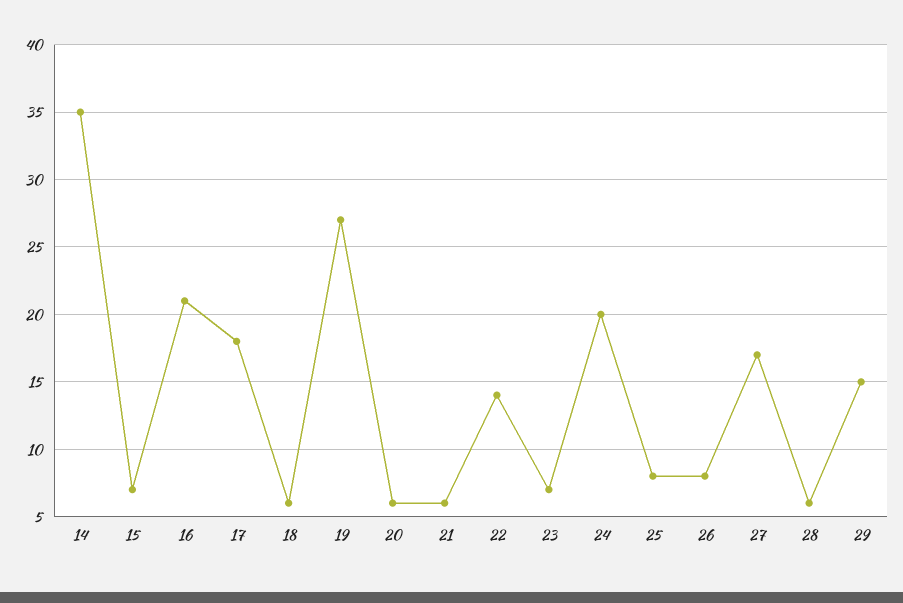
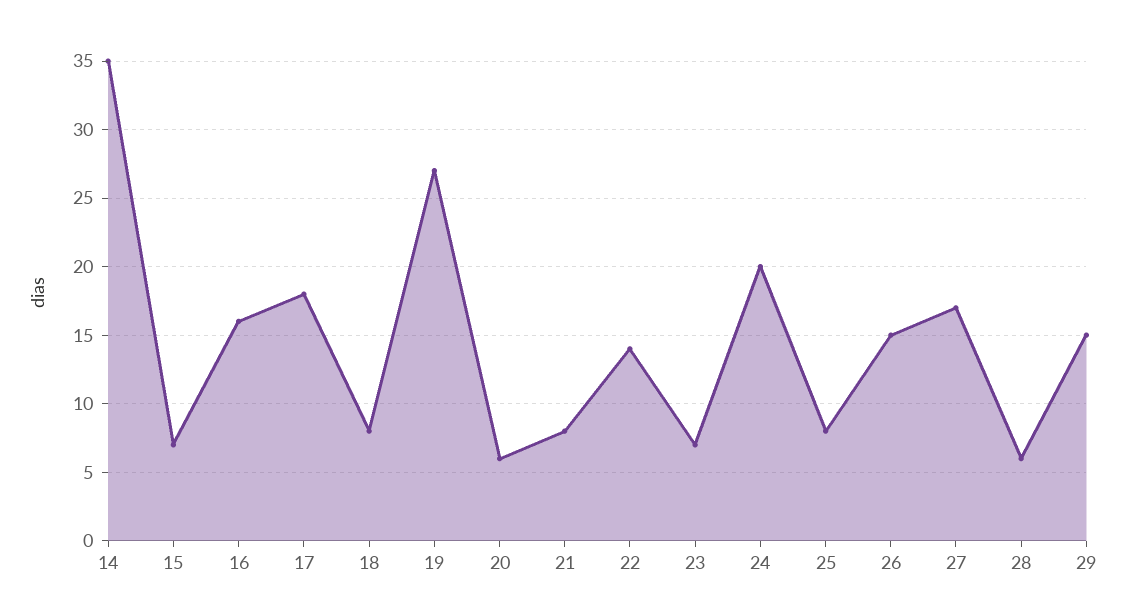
16: 21 -> 16
18: 6 -> 8
21: 6 -> 8
26: 8 -> 15

